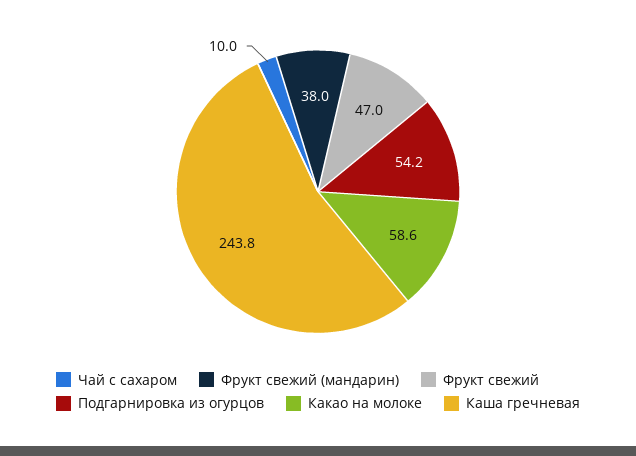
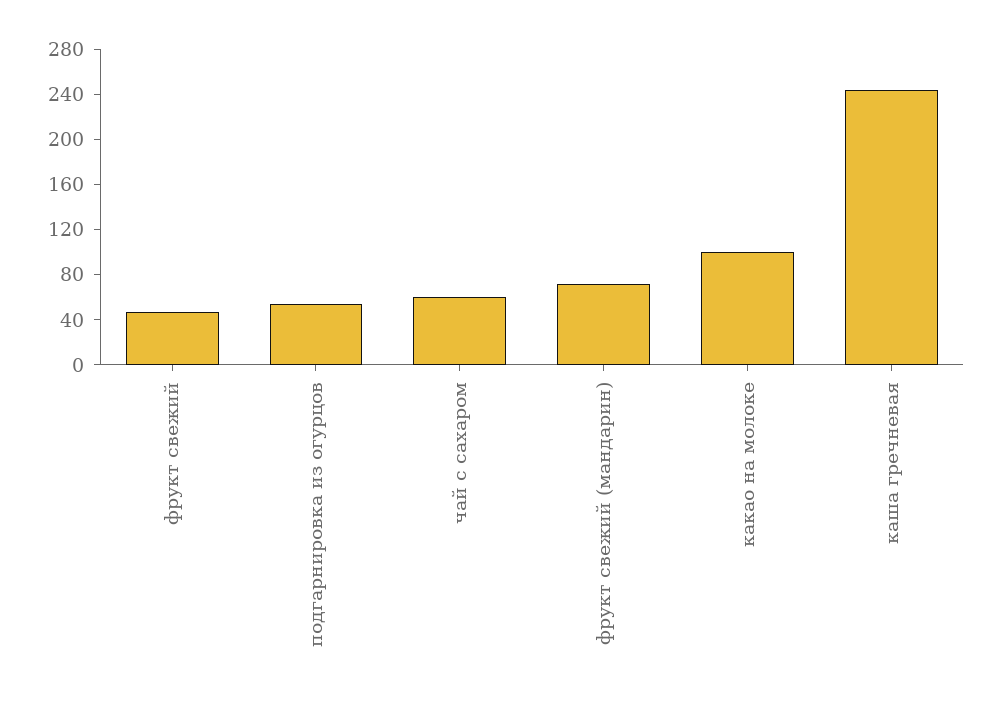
Чай с сахаром: 10 -> 60
Фрукт свежий (мандарин): 38 -> 70
Какао на молоке: 58.6 -> 100

